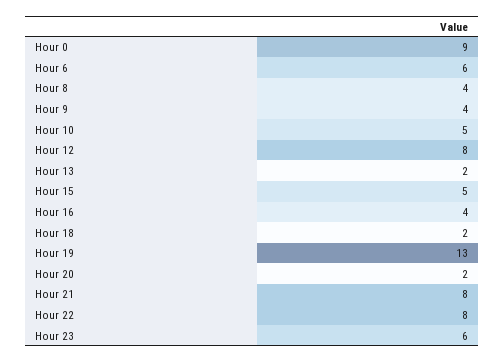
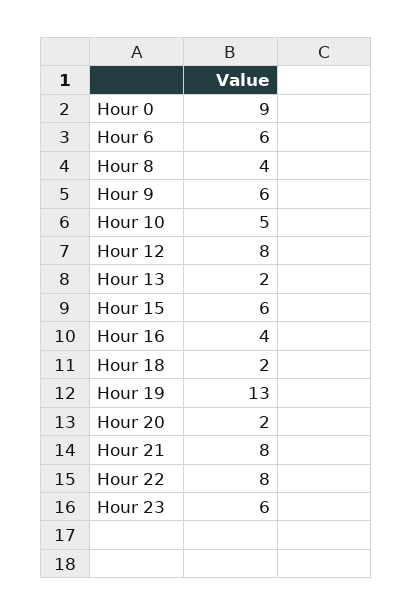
Hour 9: 4 -> 6
Hour 15: 5 -> 6

